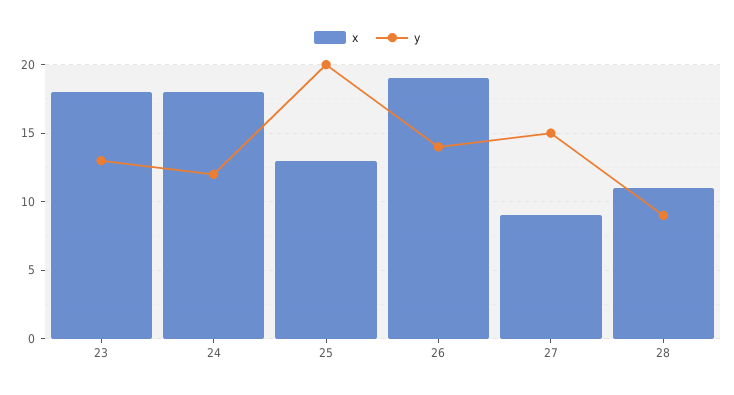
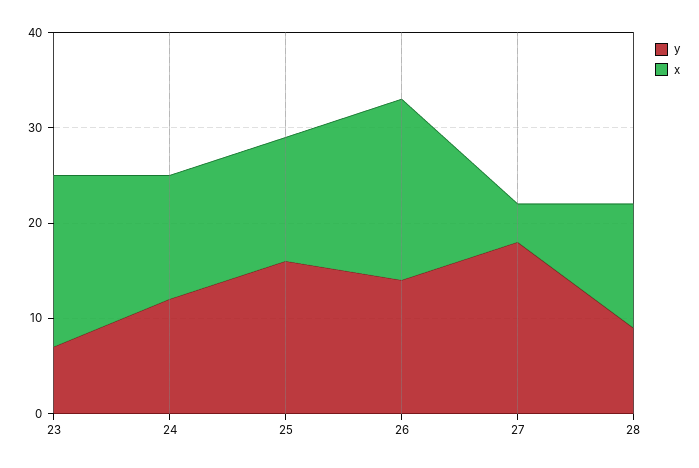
y, 23: 13 -> 7
x, 24: 18 -> 13
y, 25: 20 -> 16
x, 27: 9 -> 4
y, 27: 15 -> 18
x, 28: 11 -> 13

